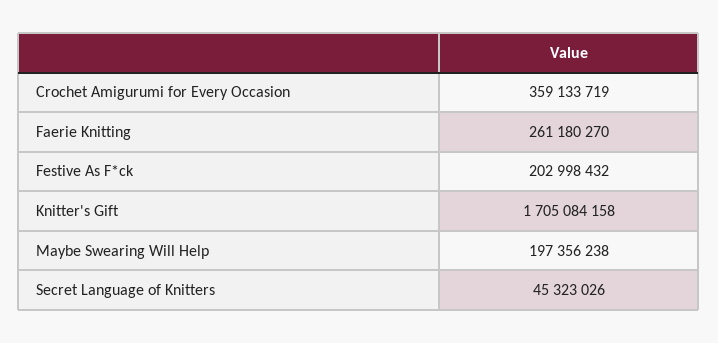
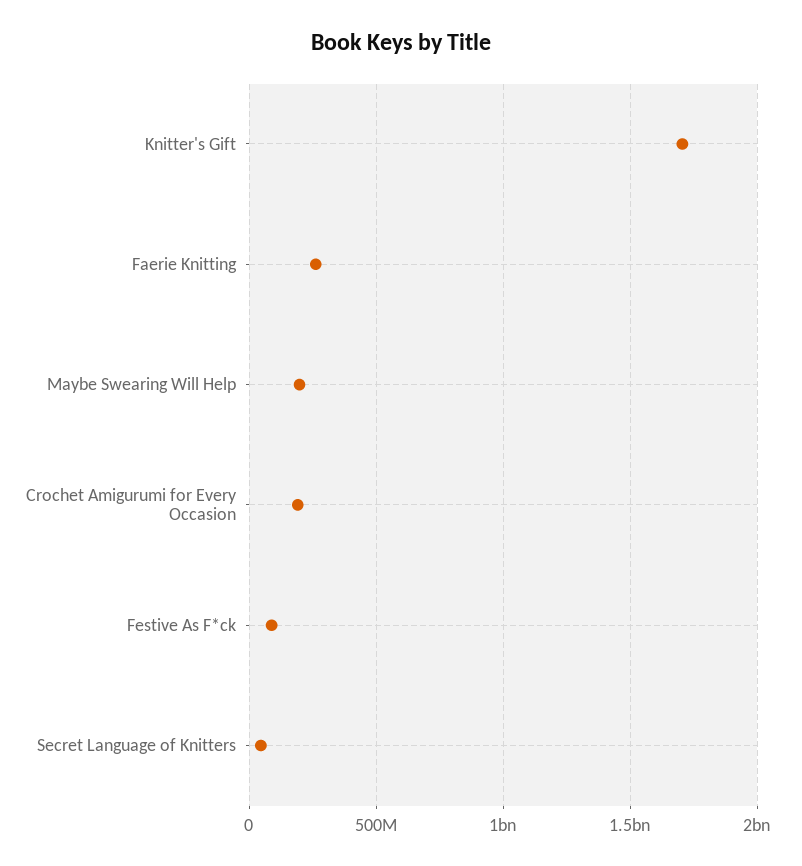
Crochet Amigurumi for Every Occasion: 359133719 -> 200000000
Festive As F*ck: 202998432 -> 100000000

